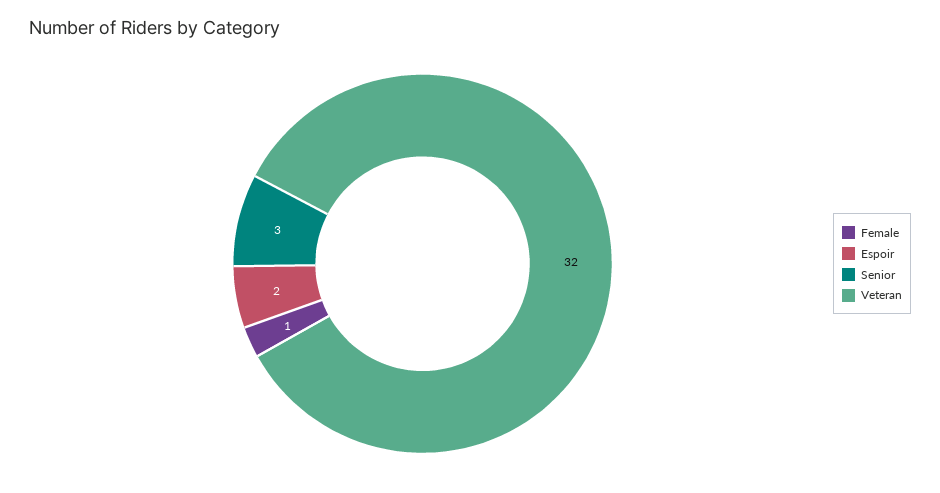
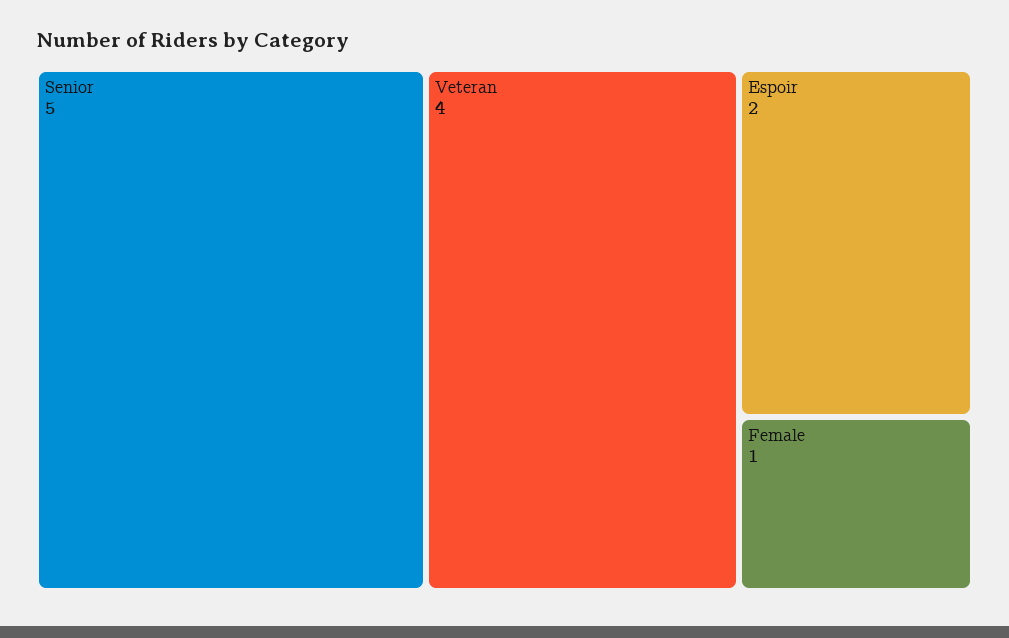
Senior: 3 -> 5
Veteran: 32 -> 4

